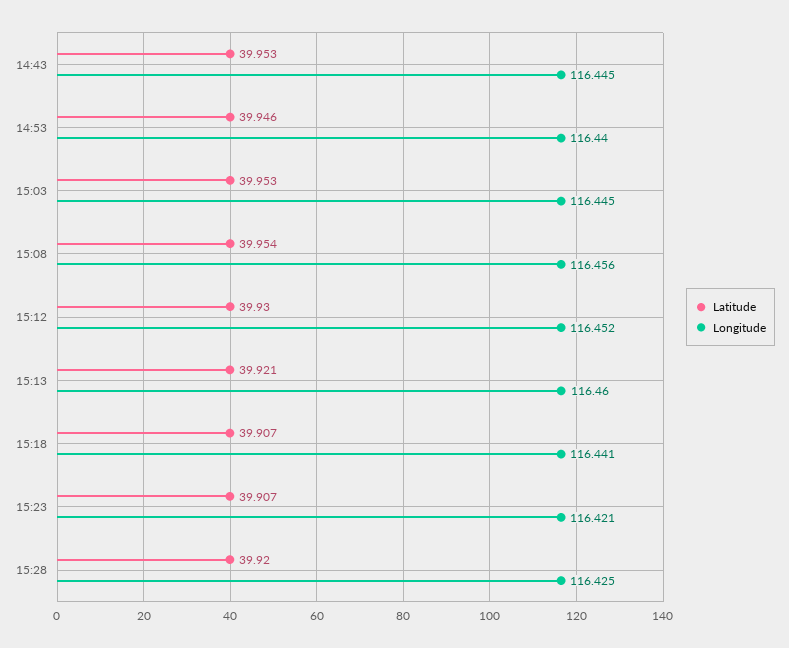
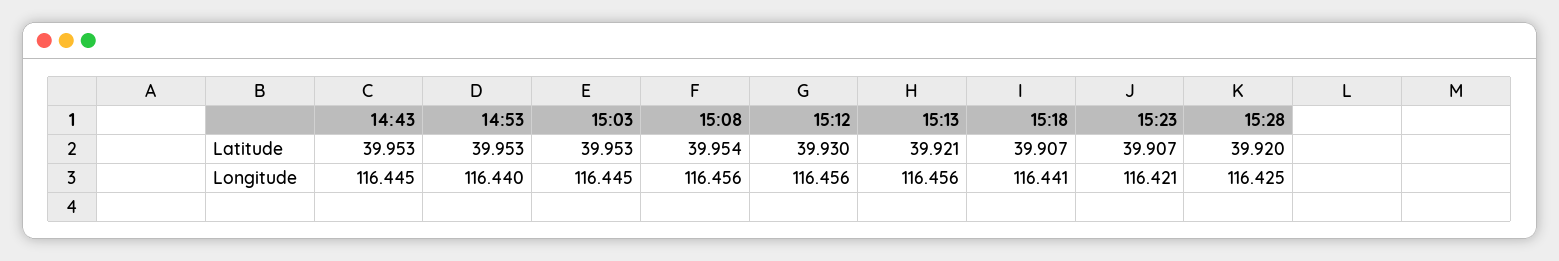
Latitude, 14:53: 39.946 -> 39.953
Longitude, 15:12: 116.452 -> 116.456
Longitude, 15:13: 116.46 -> 116.456

